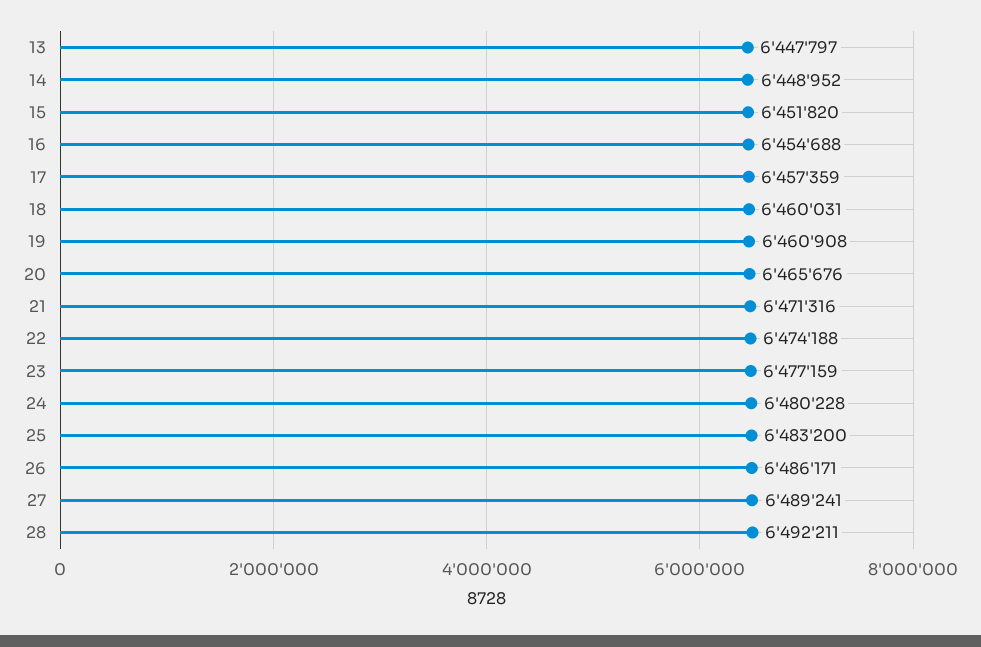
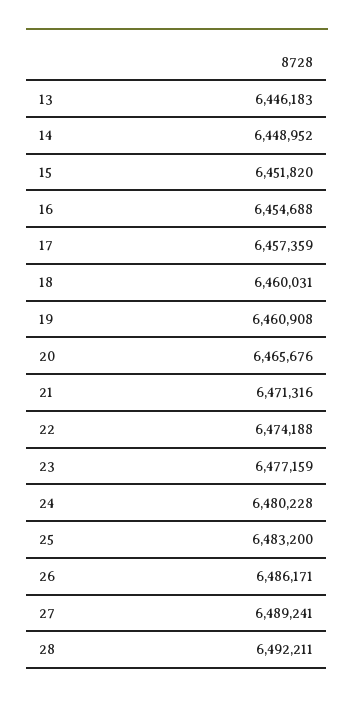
13: 6447797 -> 6446183

